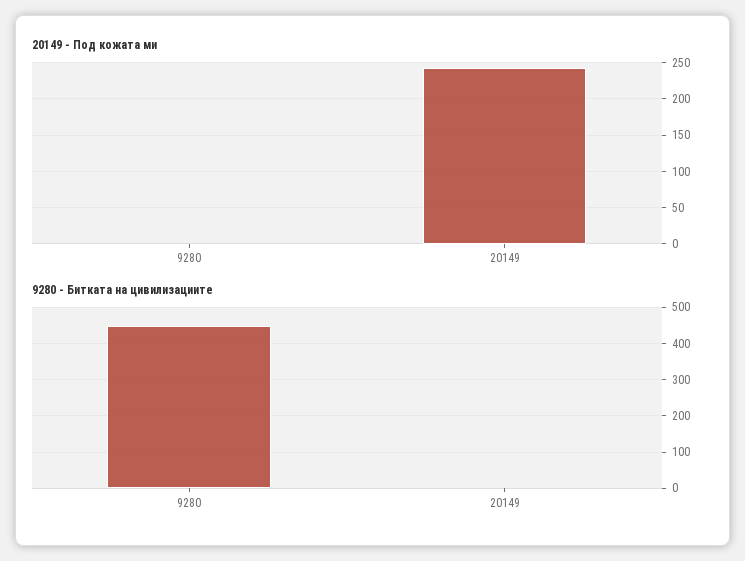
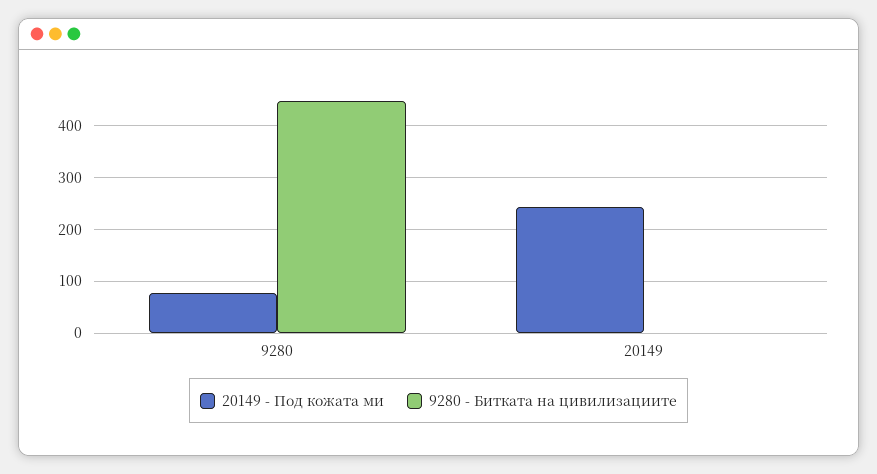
20149 - Под кожата ми, 9280: 0 -> 80

